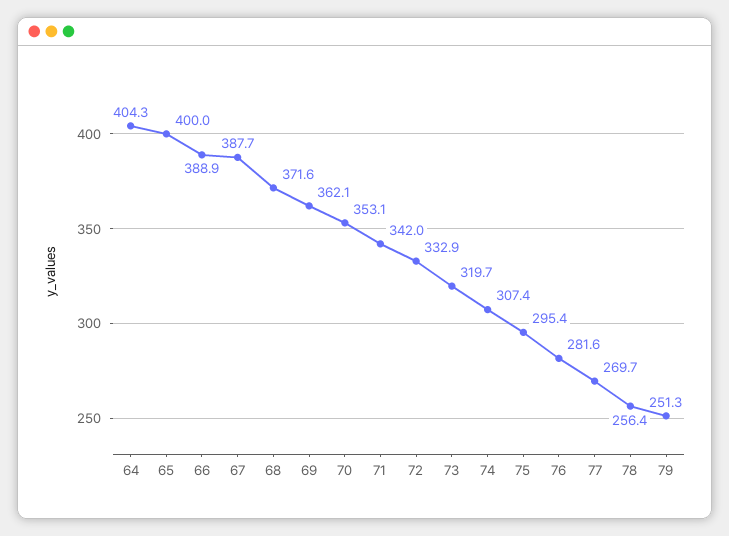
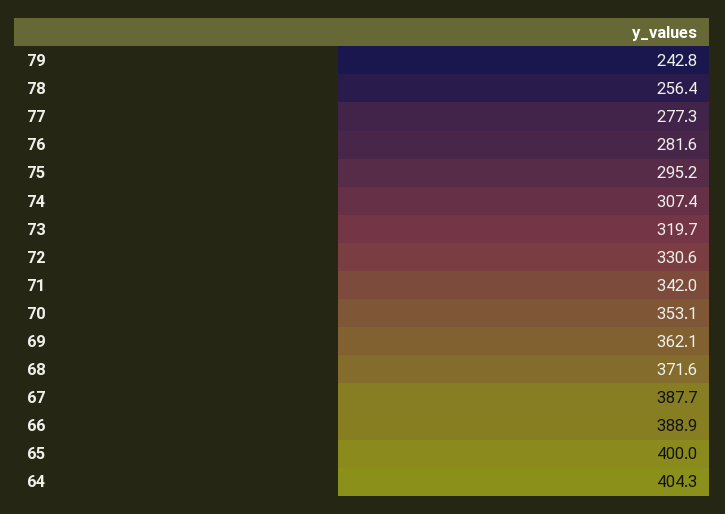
72: 332.9 -> 330.6
75: 295.4 -> 295.2
77: 269.7 -> 277.3
79: 251.3 -> 242.8

